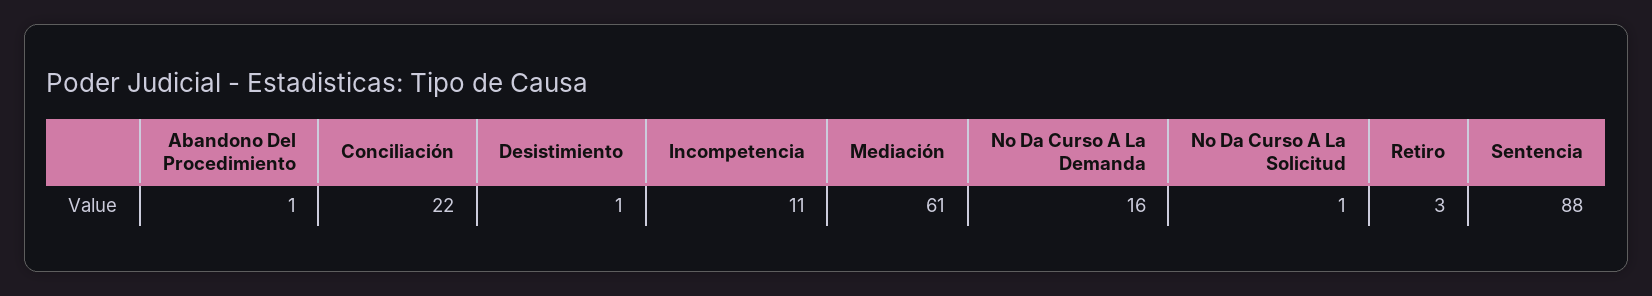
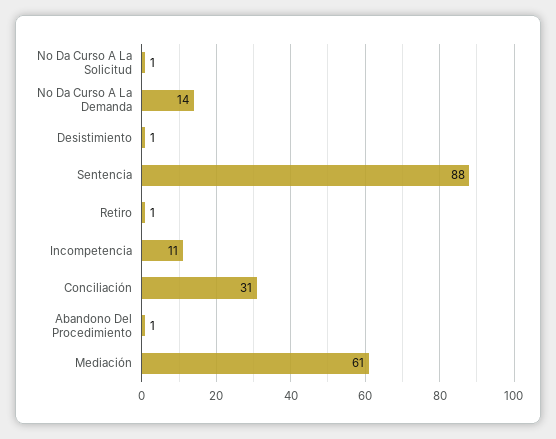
Conciliación: 22 -> 31
No Da Curso A La Demanda: 16 -> 14
Retiro: 3 -> 1

